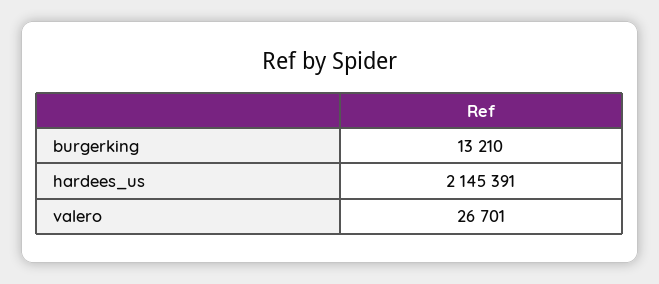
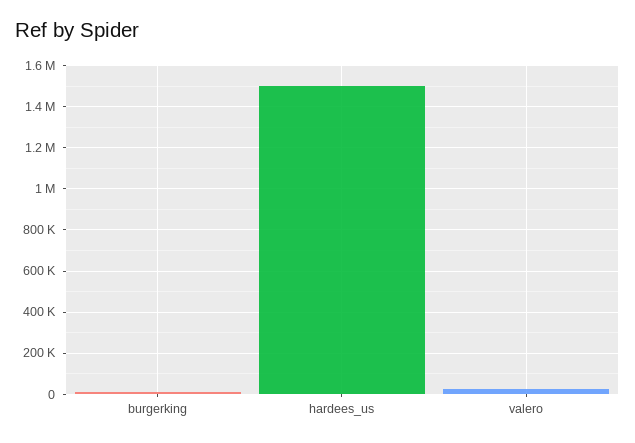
hardees_us: 2145391 -> 1500000

